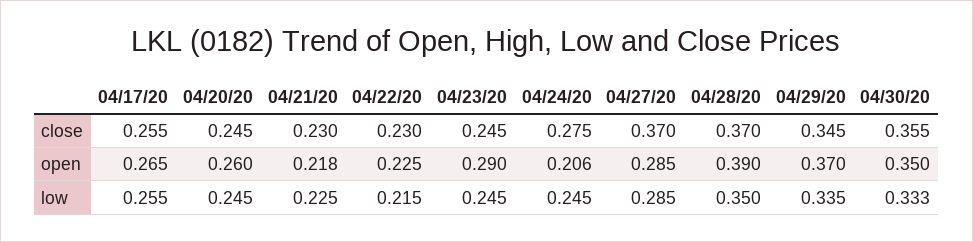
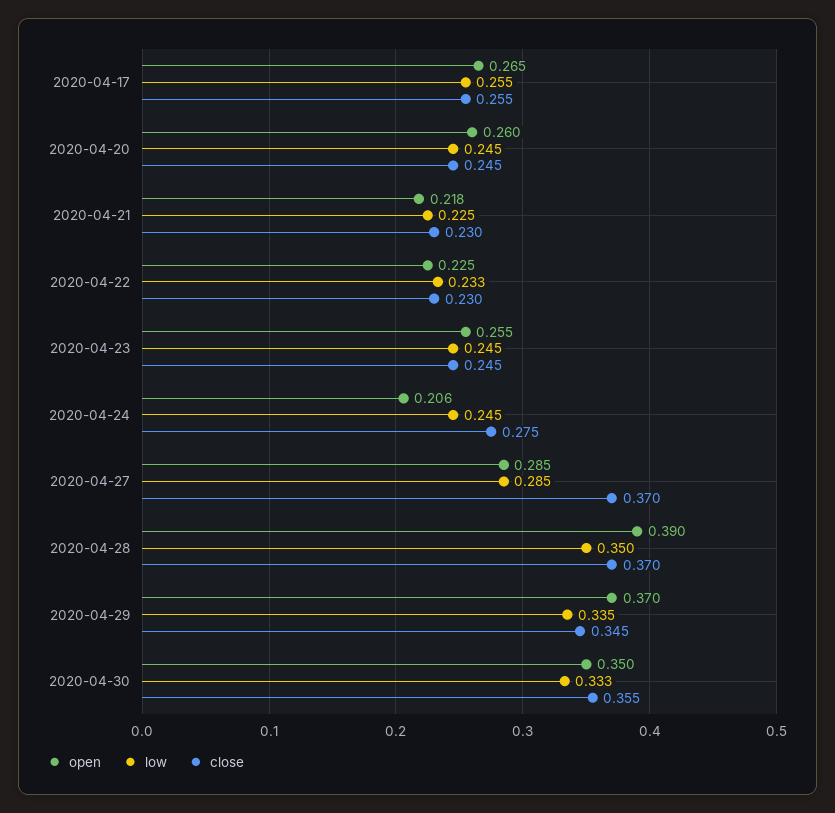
open, 04/23/20: 0.29 -> 0.255
low, 04/22/20: 0.215 -> 0.233

